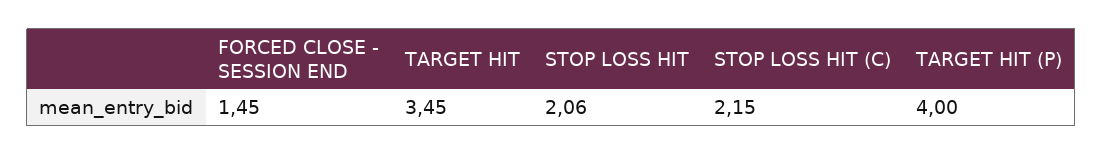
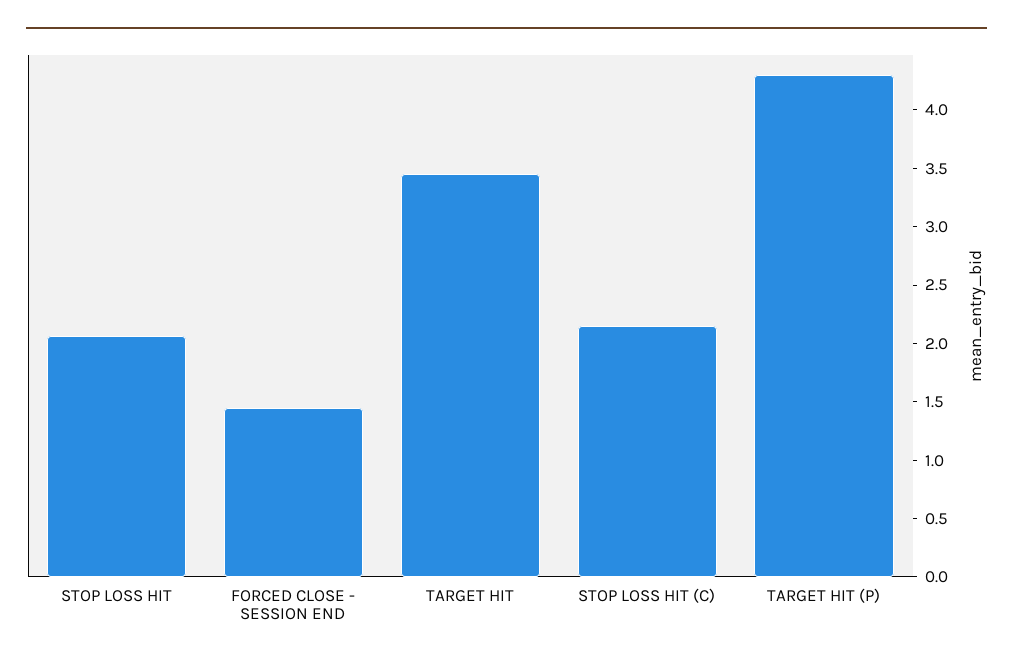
TARGET HIT (P): 4 -> 4.3

